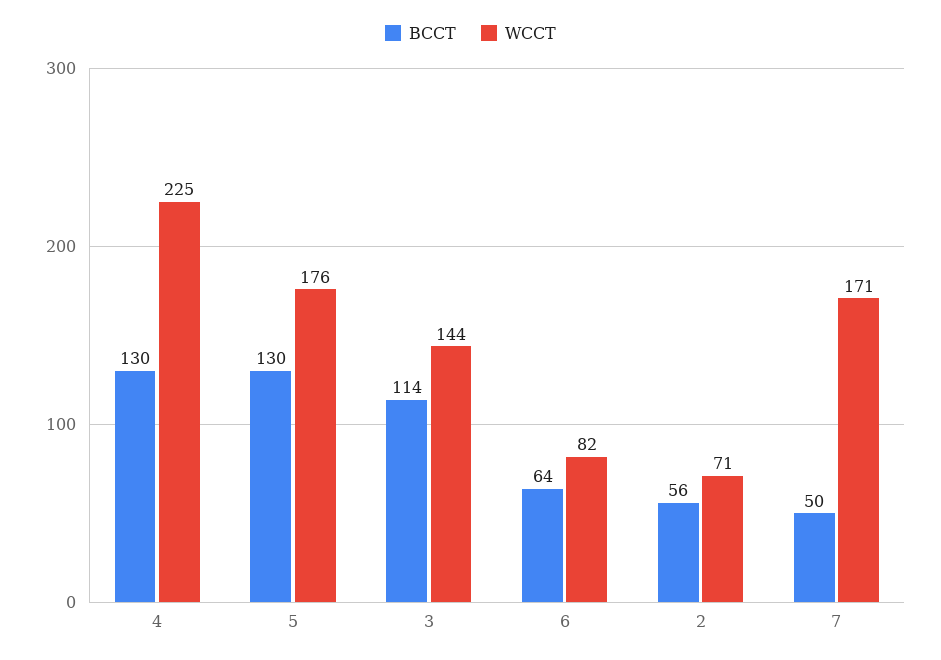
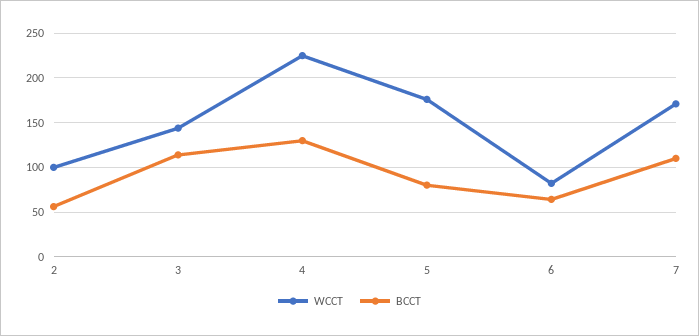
BCCT, 5: 130 -> 80
WCCT, 2: 71 -> 100
BCCT, 7: 50 -> 110

